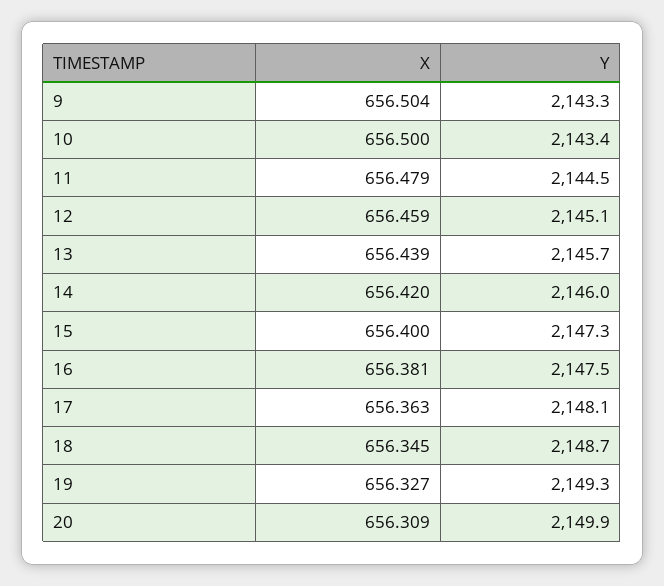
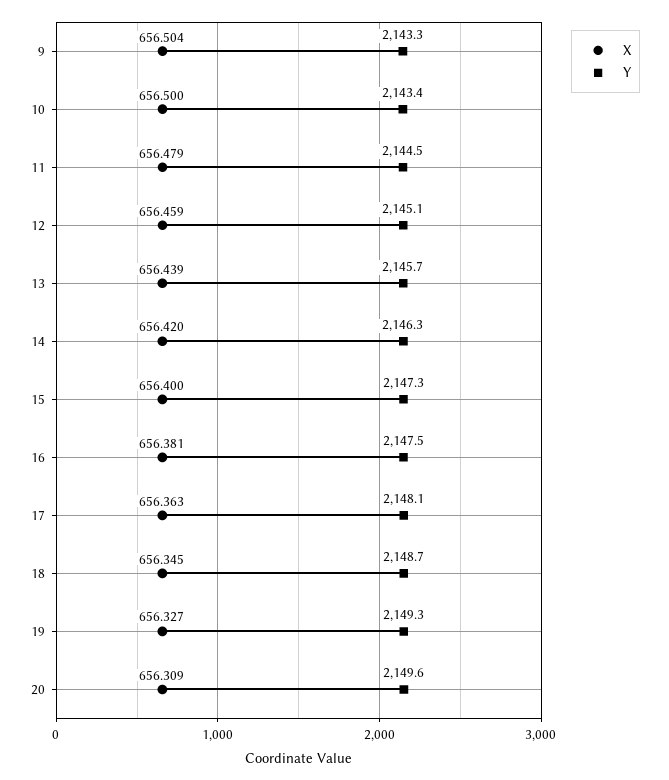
Y, 14: 2146 -> 2146.3
Y, 20: 2149.9 -> 2149.6

